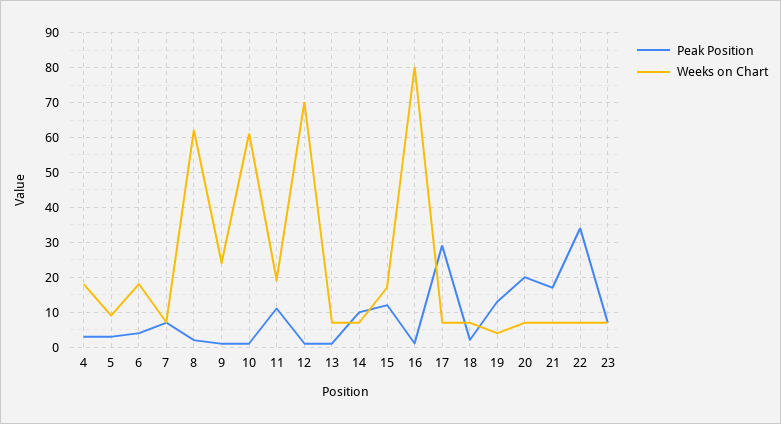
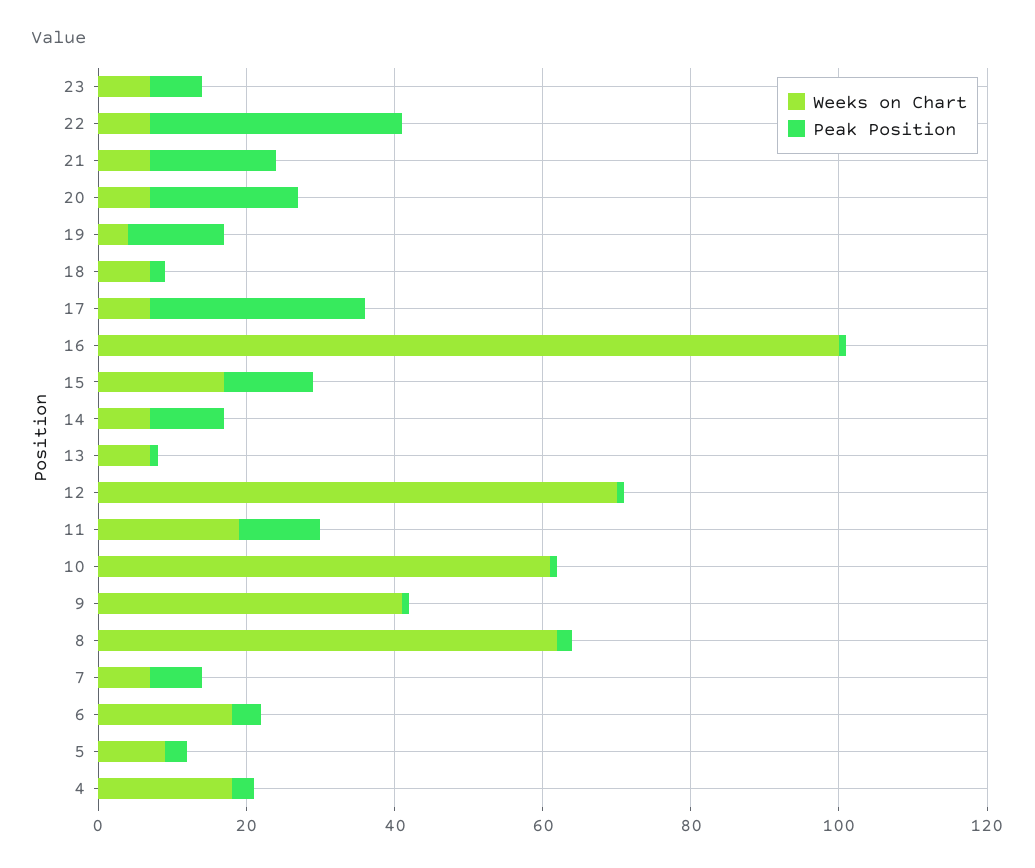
Weeks on Chart, 9: 25 -> 40
Weeks on Chart, 16: 80 -> 100

